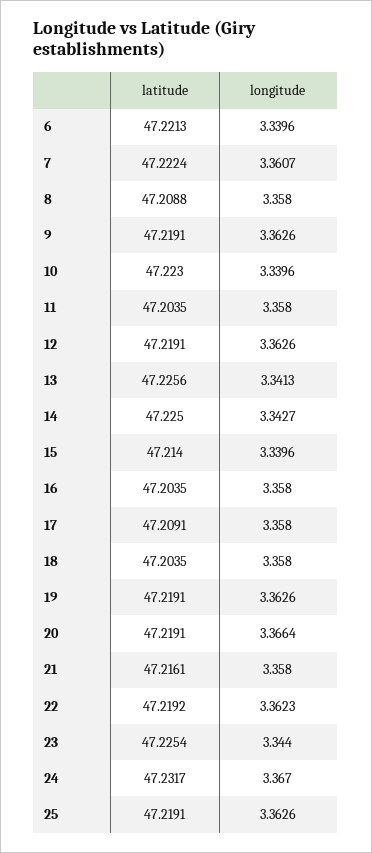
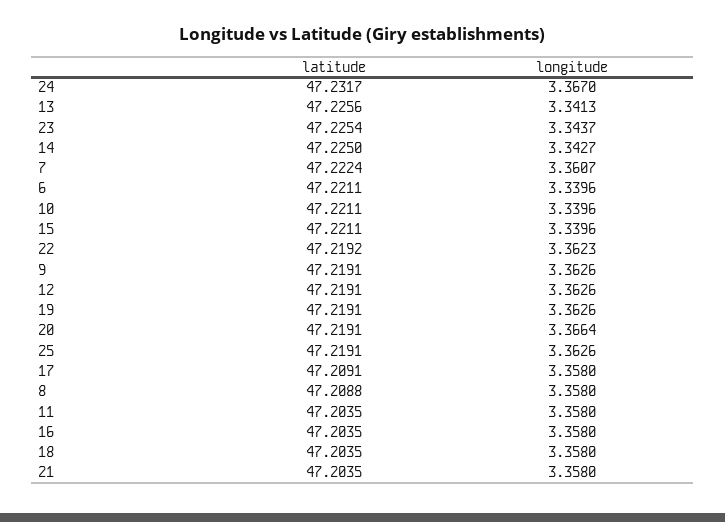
latitude, 6: 47.2213 -> 47.2211
latitude, 10: 47.223 -> 47.2211
latitude, 15: 47.214 -> 47.2211
latitude, 21: 47.2161 -> 47.2035
longitude, 23: 3.344 -> 3.3437

